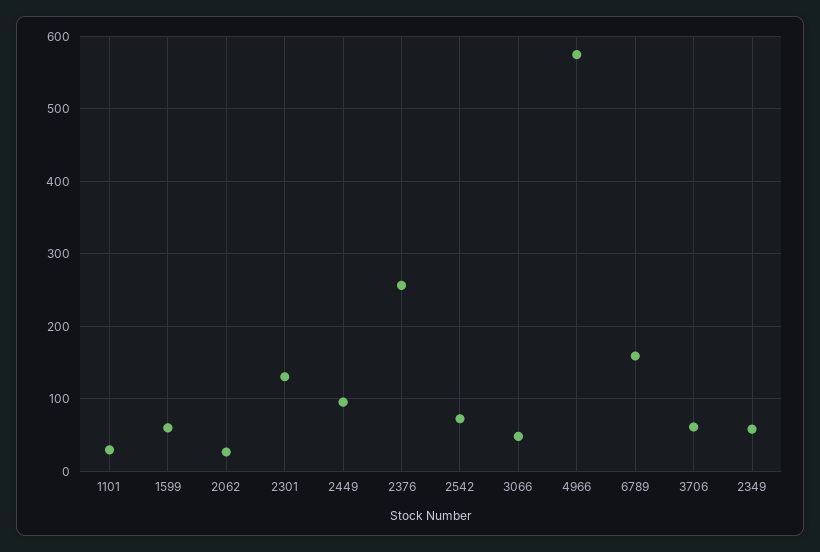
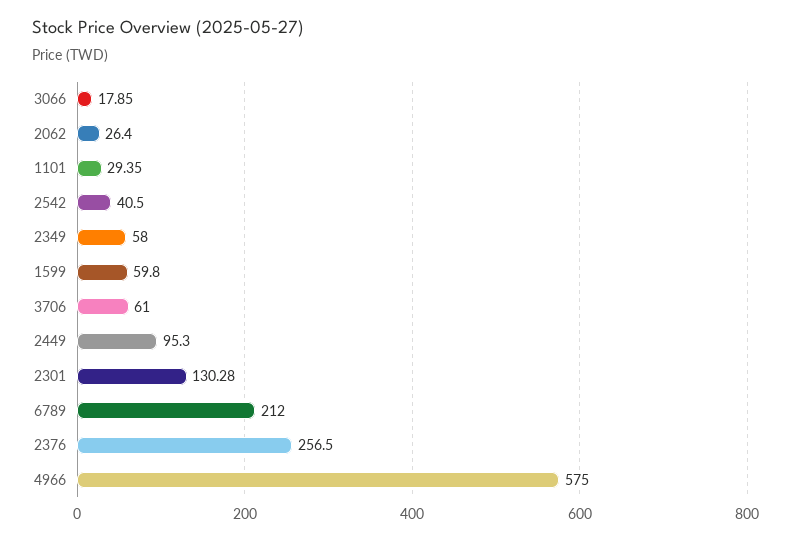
2542: 70 -> 40.5
3066: 50 -> 17.85
6789: 160 -> 212

